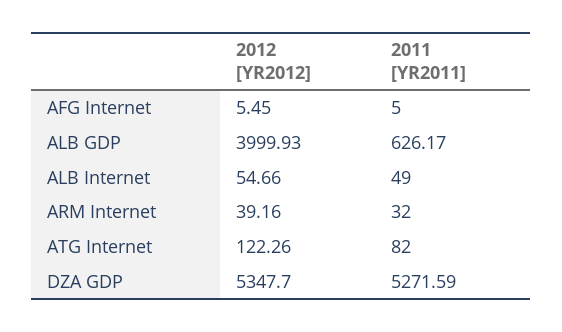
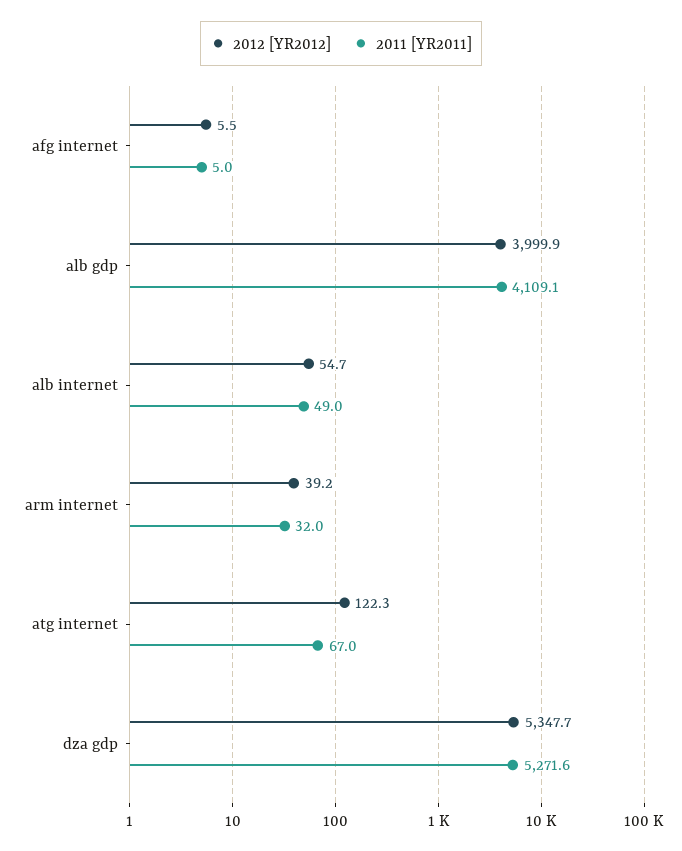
2011 [YR2011], ALB GDP: 626.17 -> 4109.1
2011 [YR2011], ATG Internet: 82 -> 67

